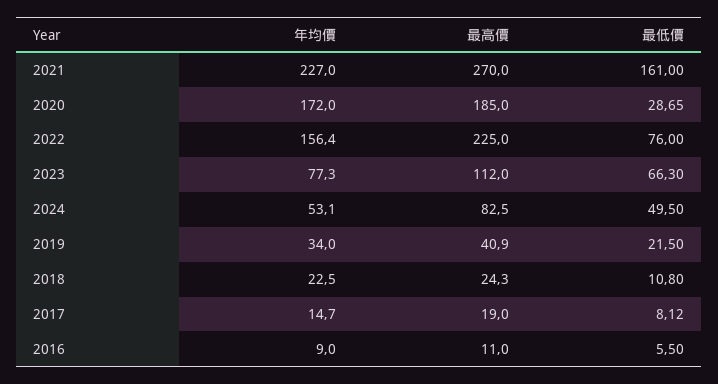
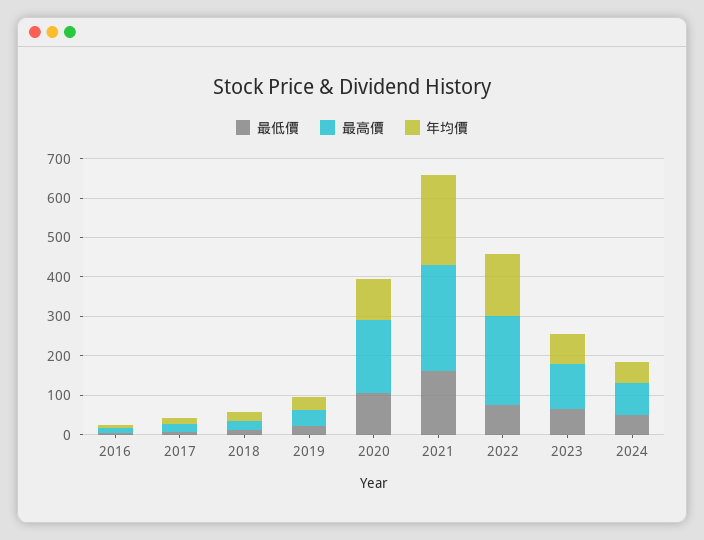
年均價, 2020: 172 -> 100
最低價, 2020: 28.65 -> 100

